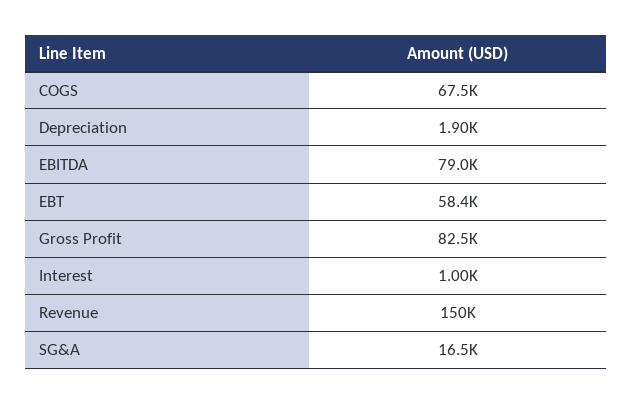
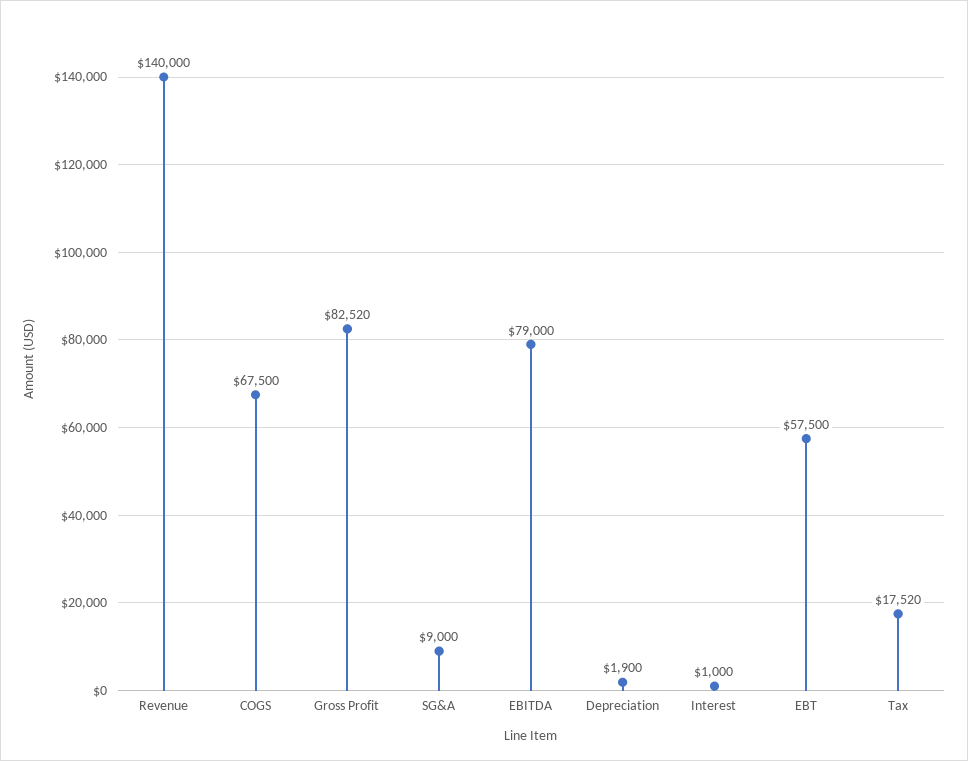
EBT: 58400 -> 57500
Gross Profit: 82500 -> 82520
Revenue: 150000 -> 140000
SG&A: 16500 -> 9000
Tax: none -> 17520

